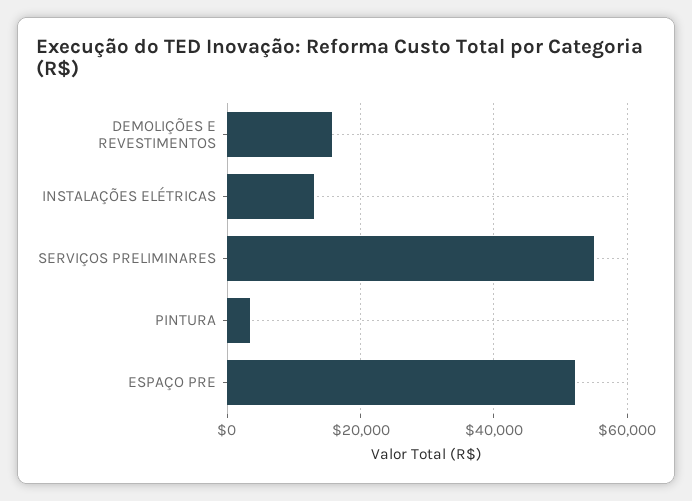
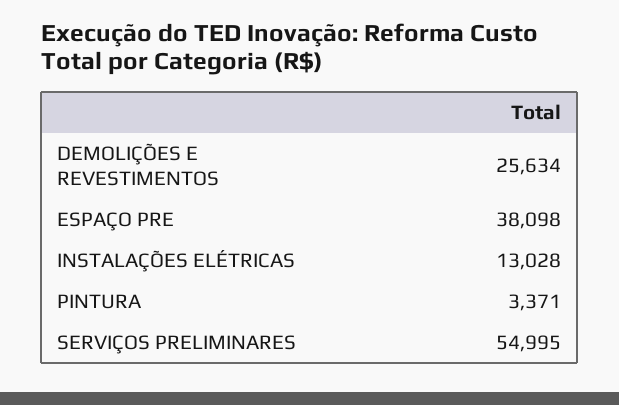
DEMOLIÇÕES E REVESTIMENTOS: 16000 -> 25634
ESPAÇO PRE: 52000 -> 38098

